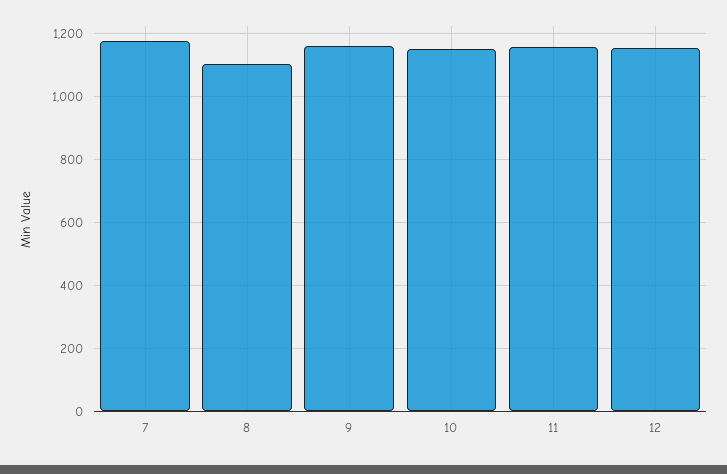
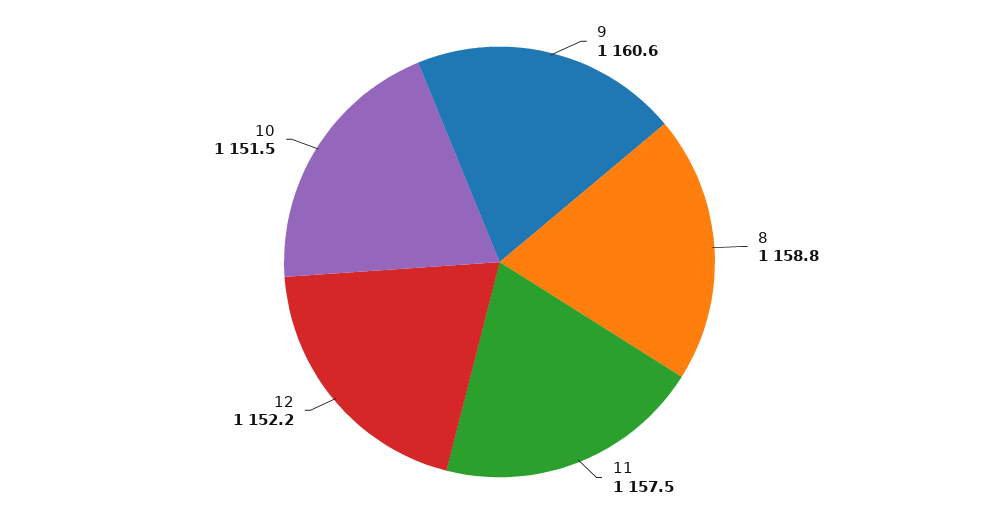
7: 1180 -> none
8: 1100 -> 1158.8

